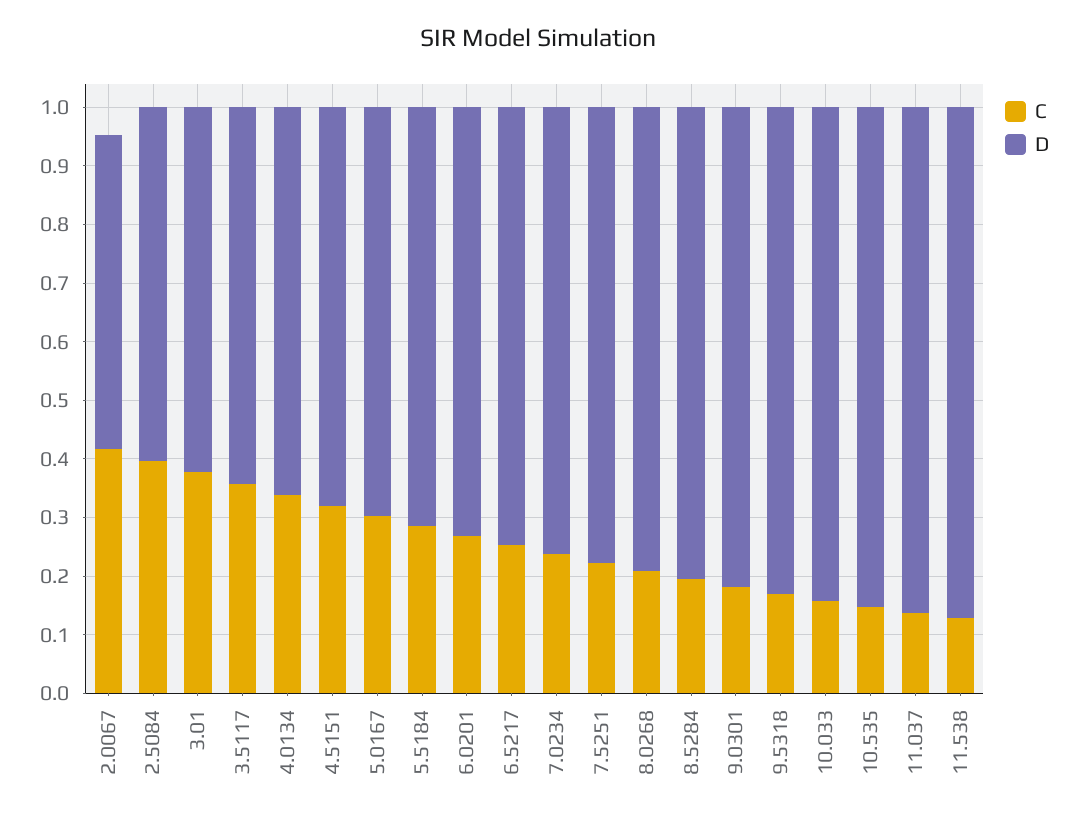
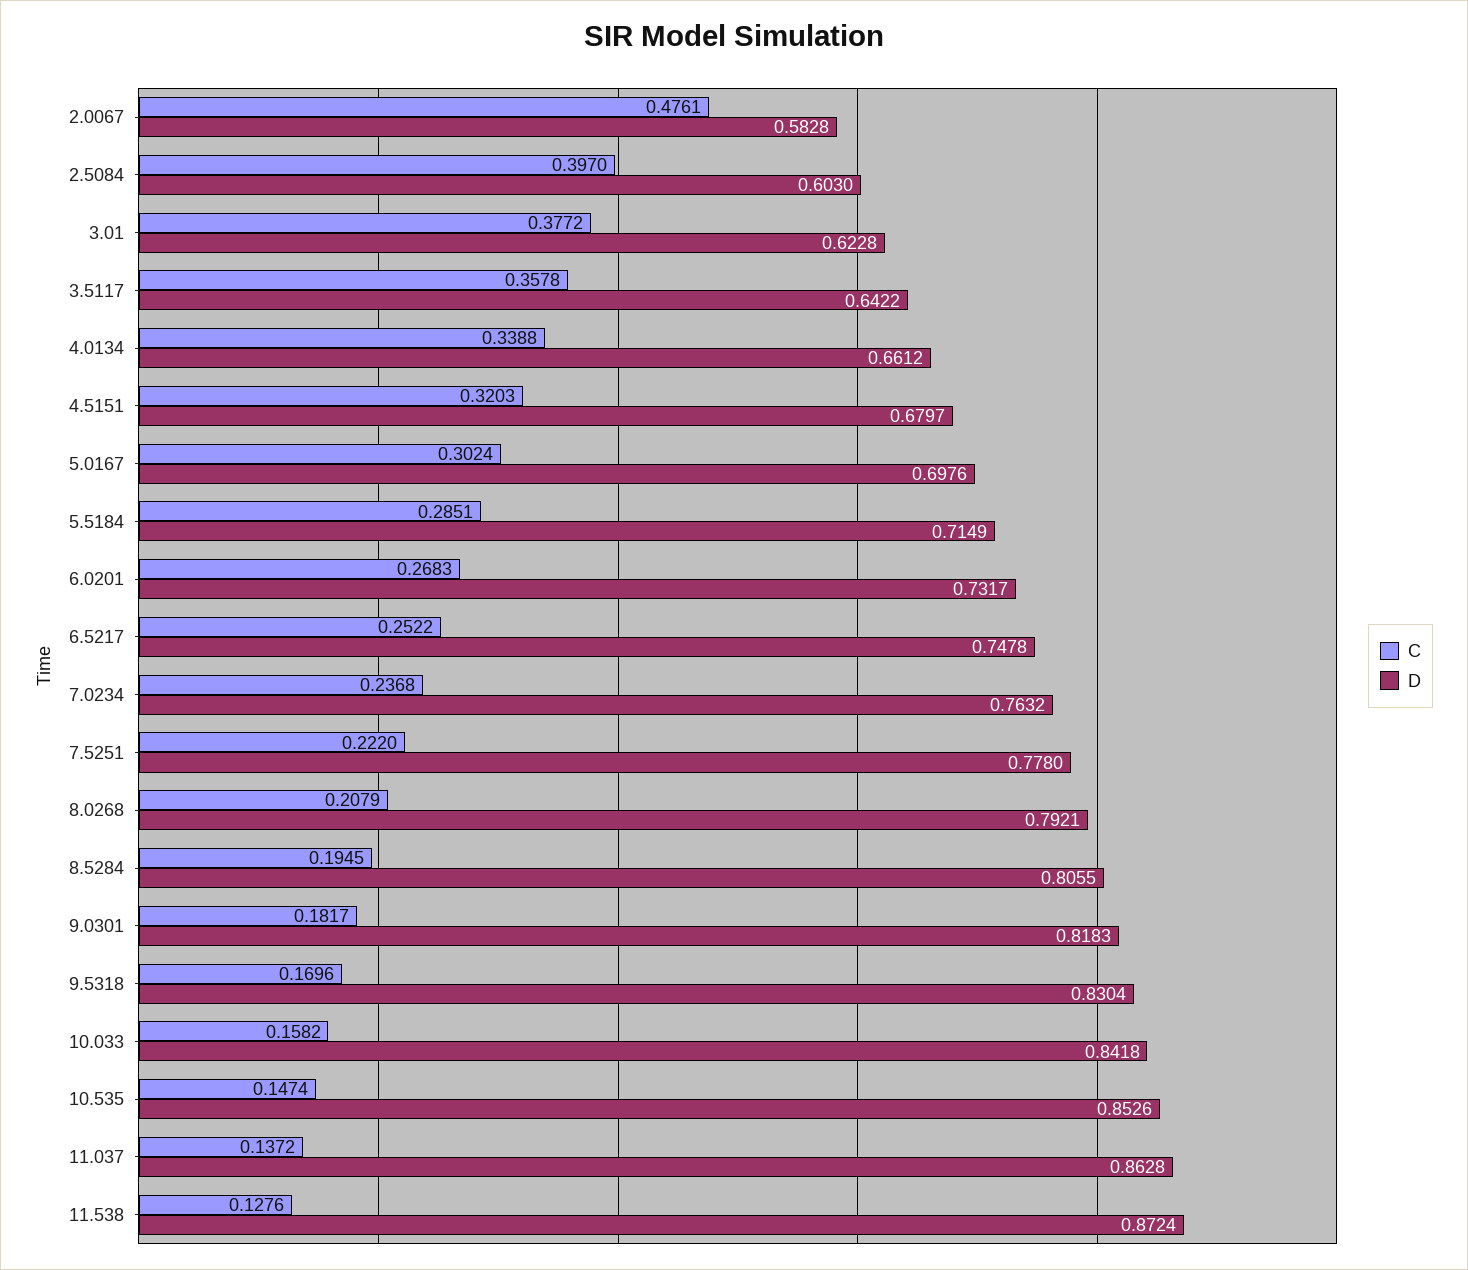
C, 2.0067: 0.42 -> 0.4761
D, 2.0067: 0.54 -> 0.5828

